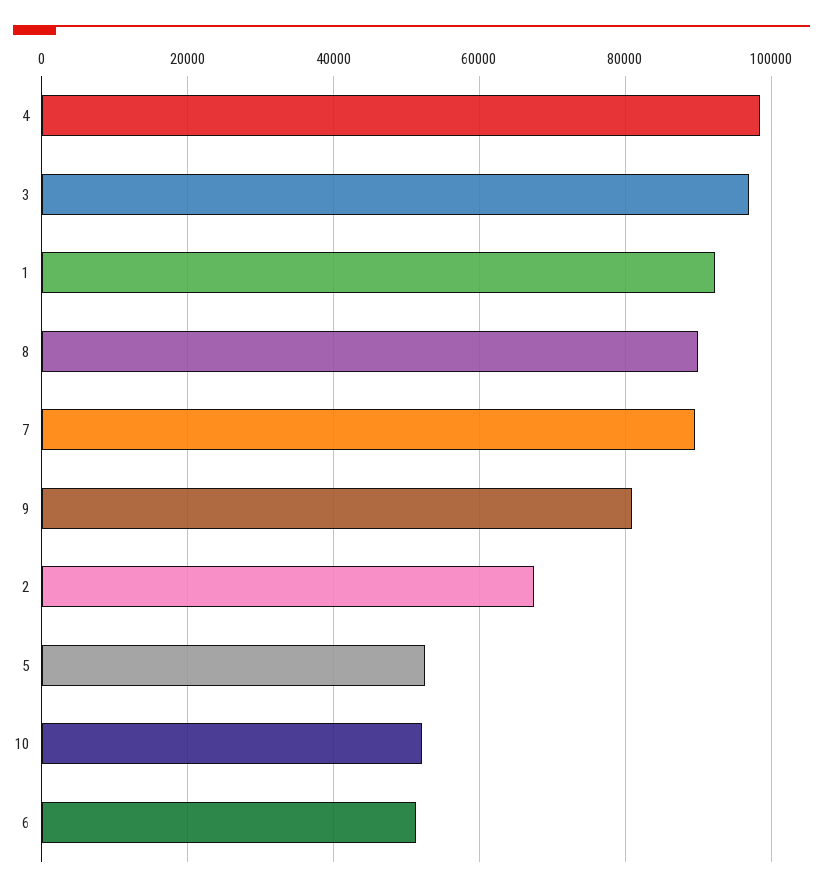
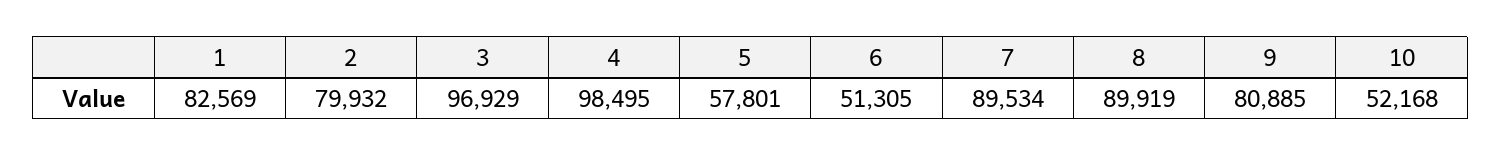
1: 92000 -> 82569
2: 68000 -> 79932
5: 52000 -> 57801

